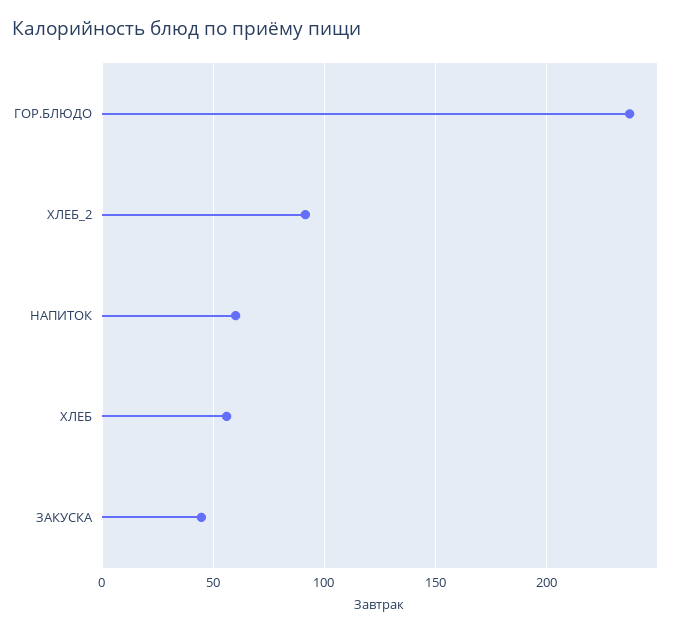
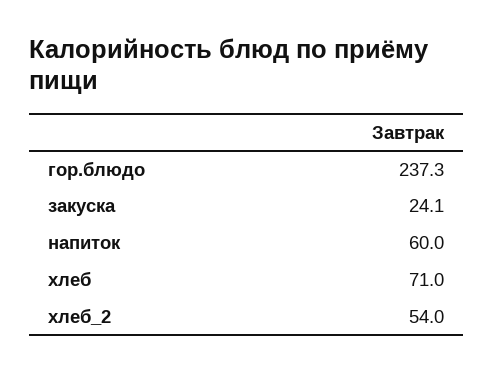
ХЛЕБ_2: 90 -> 54
ХЛЕБ: 55 -> 71
ЗАКУСКА: 45 -> 24.1

